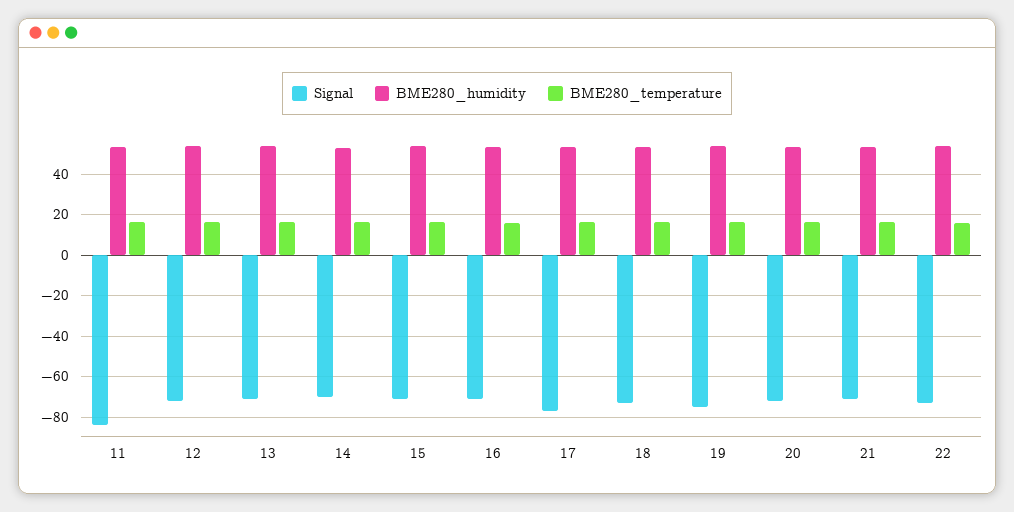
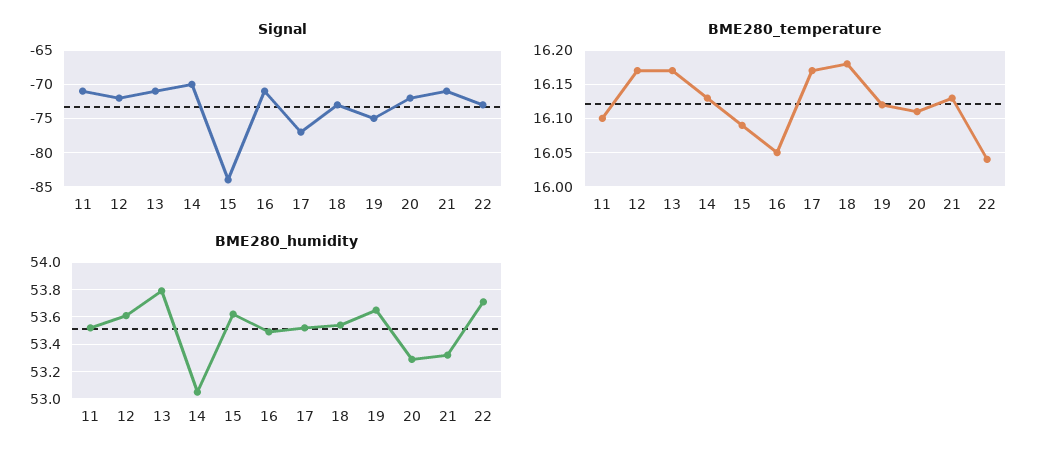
Signal, 11: -85 -> -71
Signal, 15: -70 -> -84

